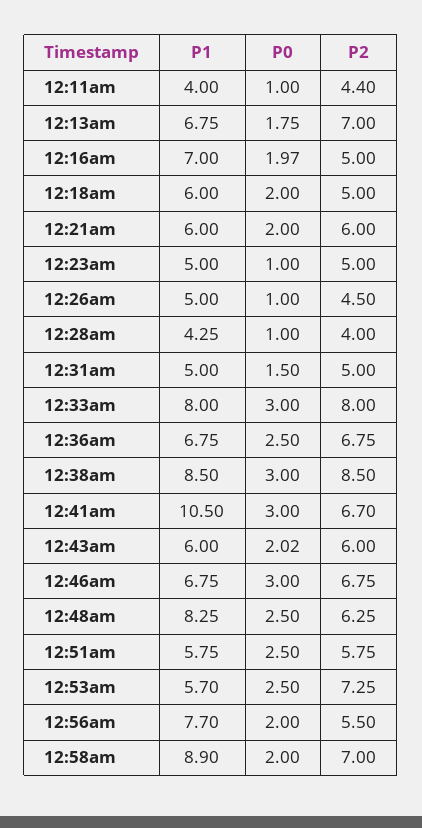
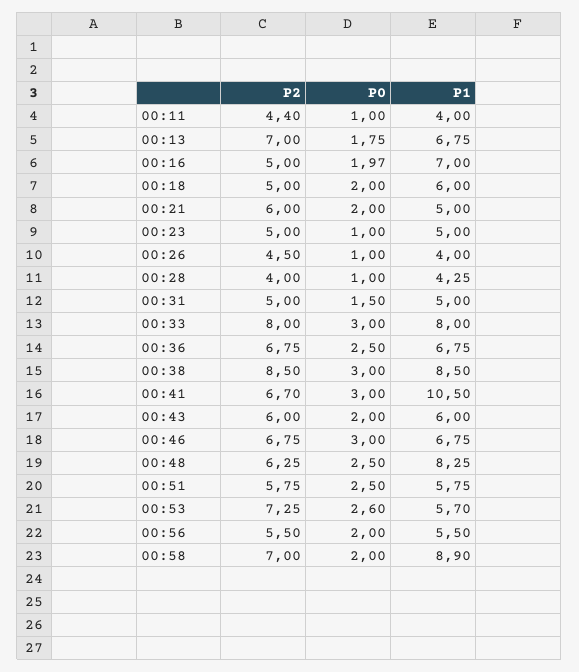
P1, 12:21am: 6 -> 5
P1, 12:26am: 5 -> 4
P0, 12:43am: 2.02 -> 2
P0, 12:53am: 2.5 -> 2.6
P1, 12:56am: 7.7 -> 5.5

